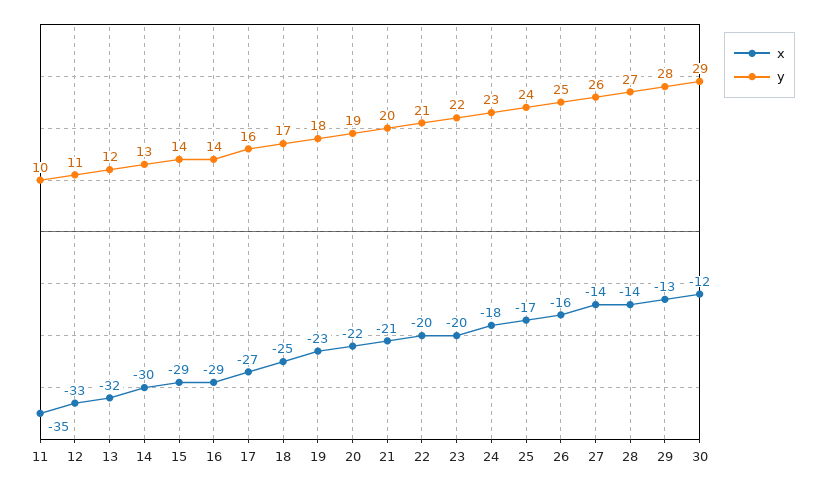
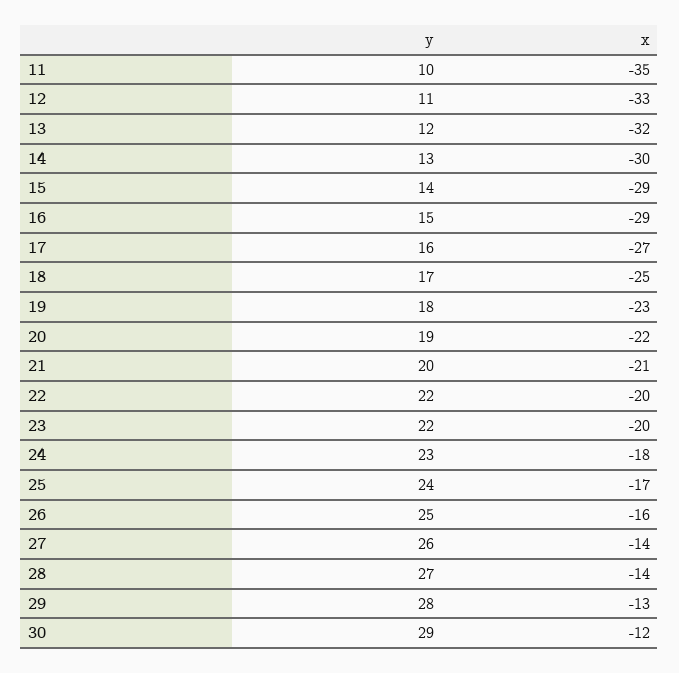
y, 16: 14 -> 15
y, 22: 21 -> 22

